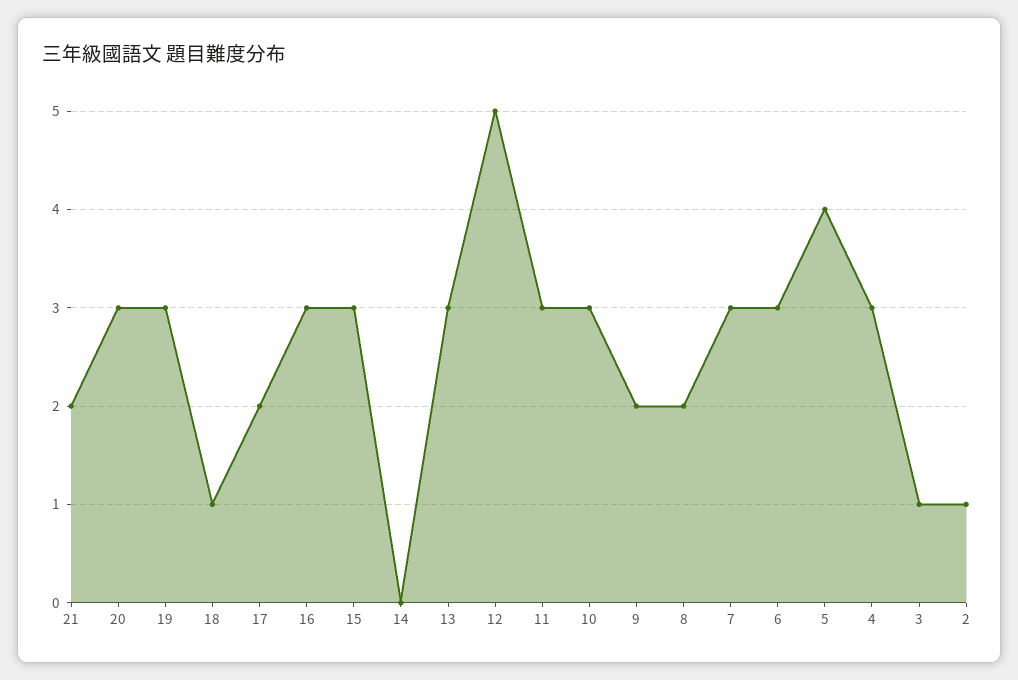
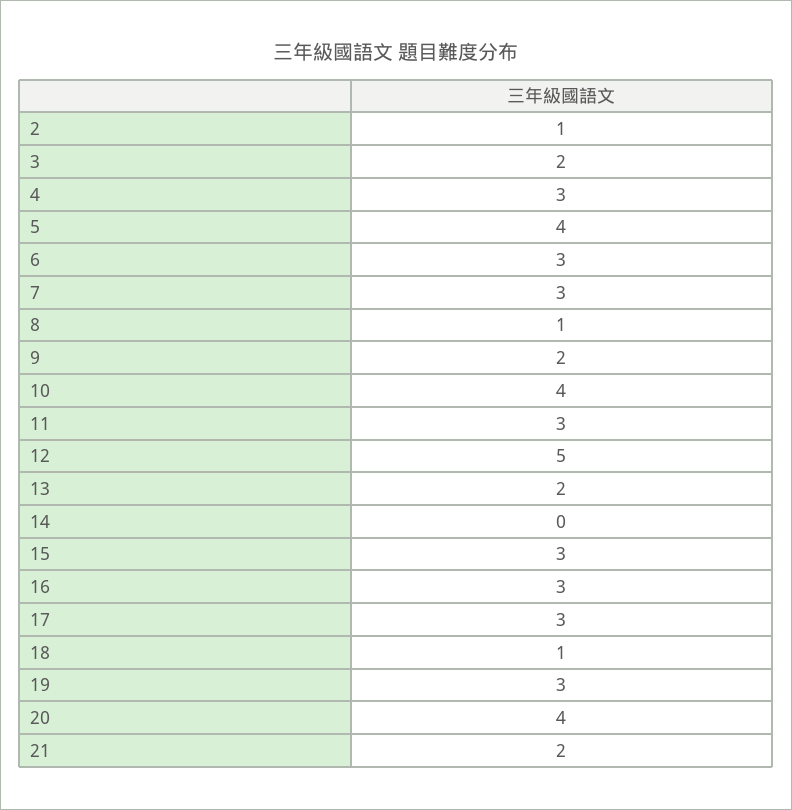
20: 3 -> 4
17: 2 -> 3
13: 3 -> 2
10: 3 -> 4
8: 2 -> 1
3: 1 -> 2

